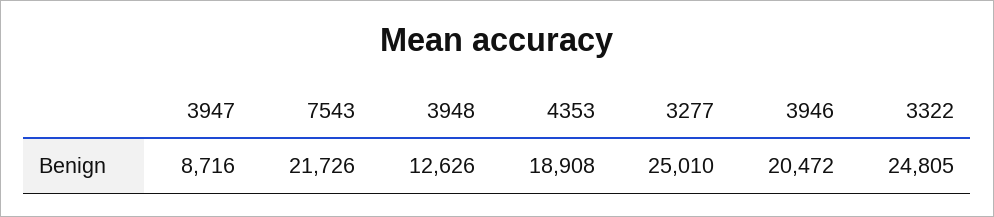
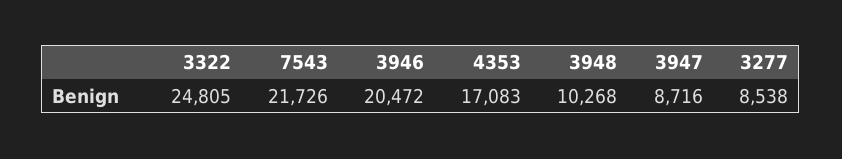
3948: 12626 -> 10268
4353: 18908 -> 17083
3277: 25010 -> 8538

